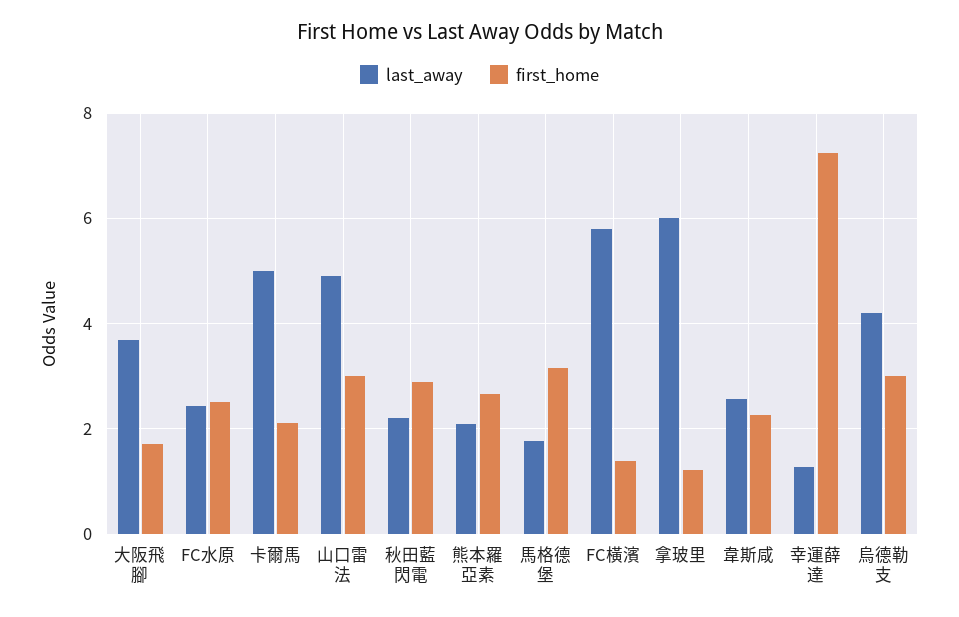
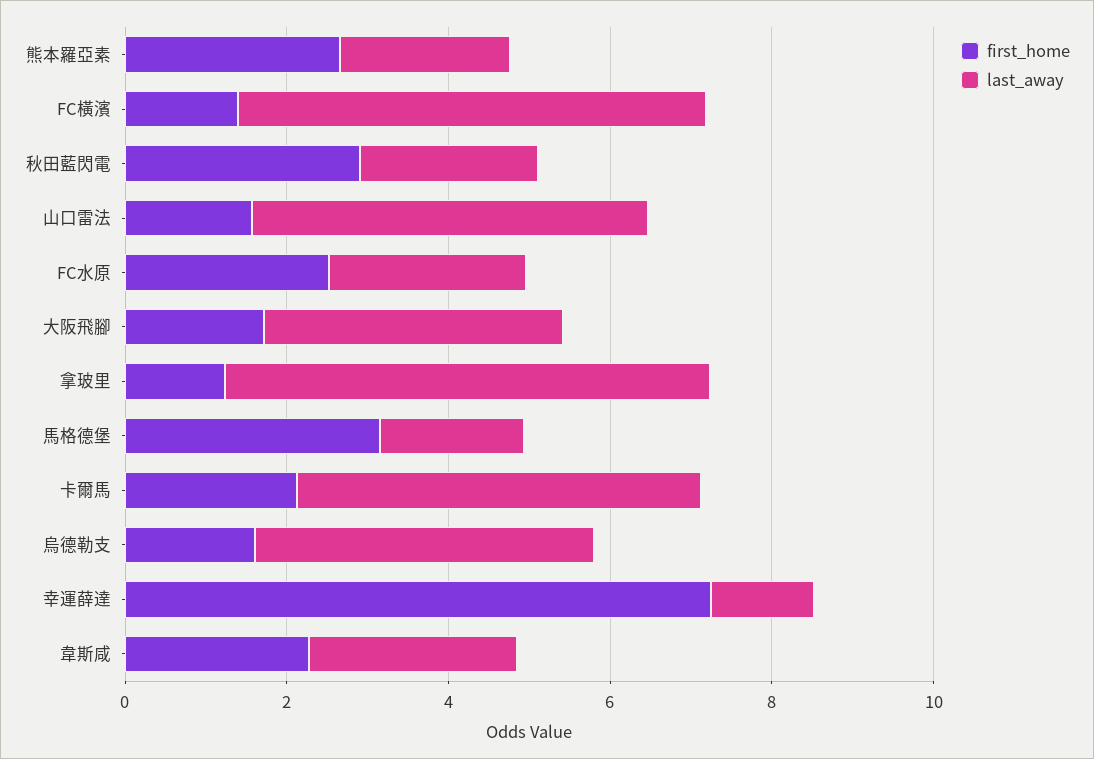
first_home, 山口雷法: 3 -> 1.5
first_home, 烏德勒支: 3 -> 1.5

